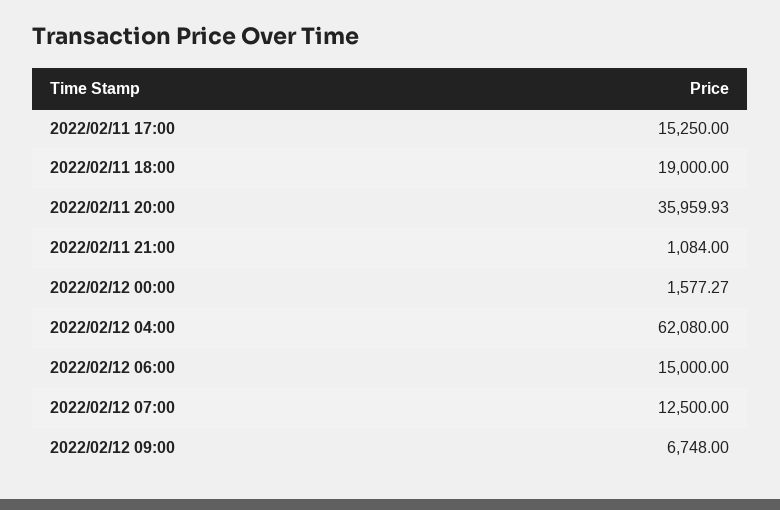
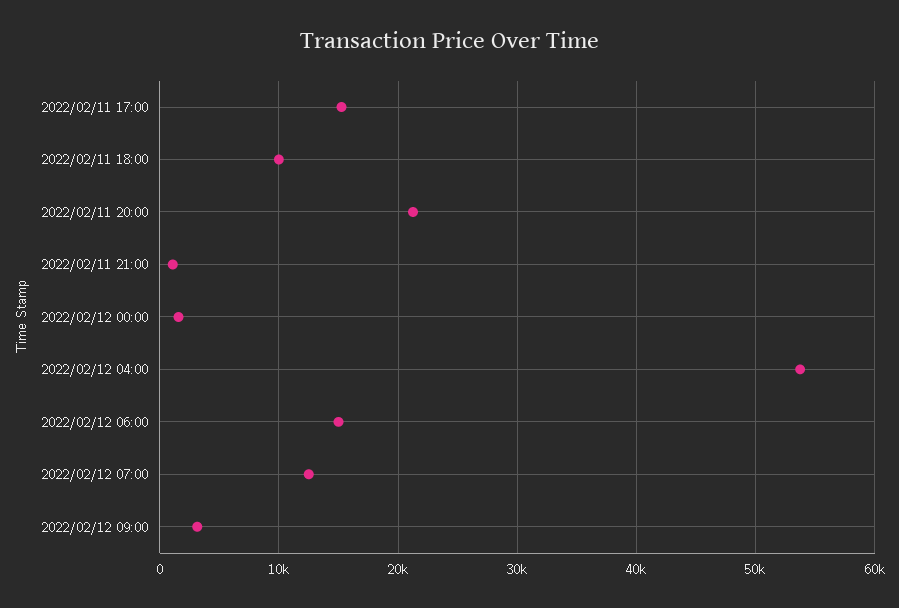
2022/02/11 18:00: 19000 -> 10000
2022/02/11 20:00: 35959.93 -> 21000
2022/02/12 04:00: 62080 -> 54000
2022/02/12 09:00: 6748 -> 3000

